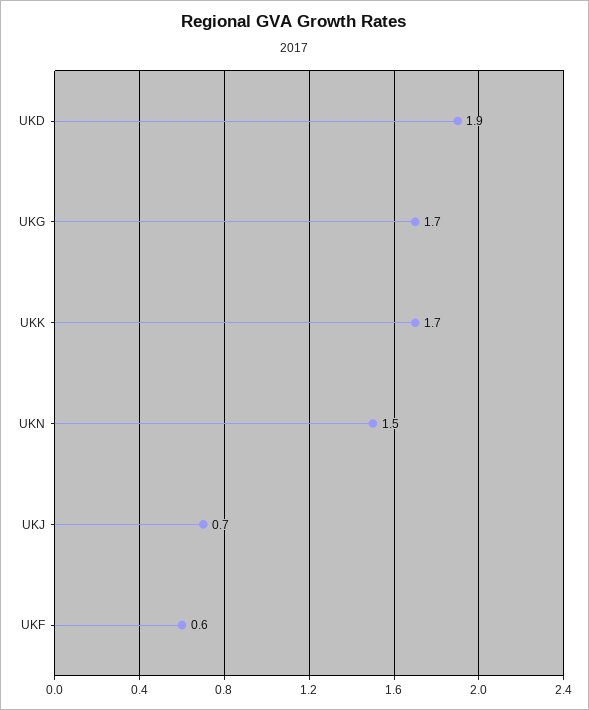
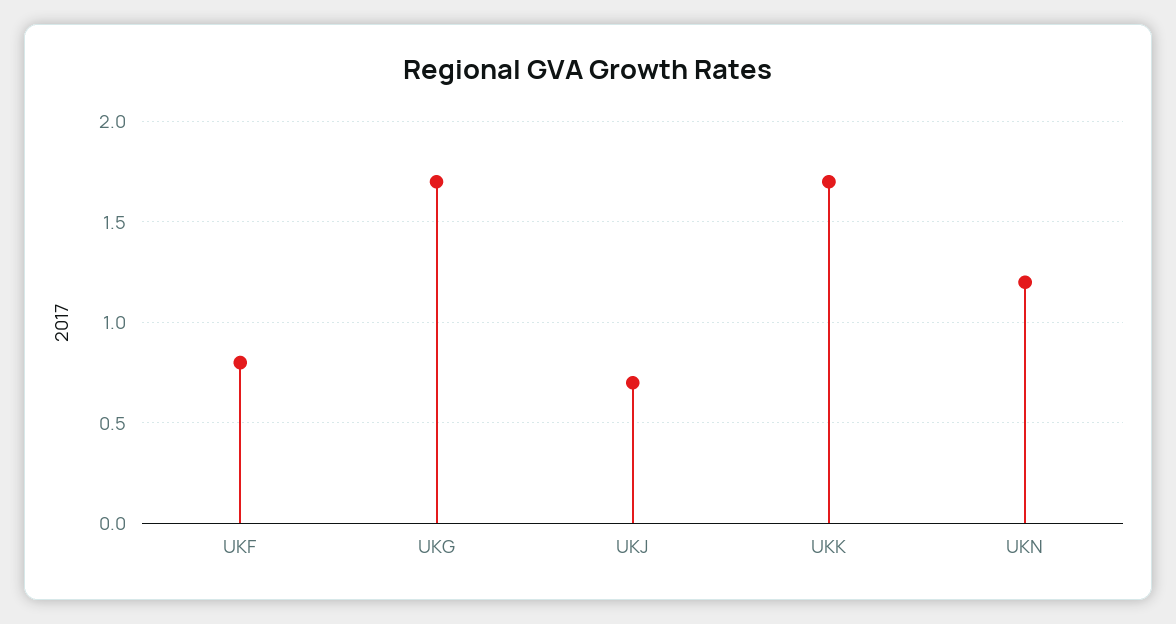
UKD: 1.9 -> none
UKN: 1.5 -> 1.2
UKF: 0.6 -> 0.8

